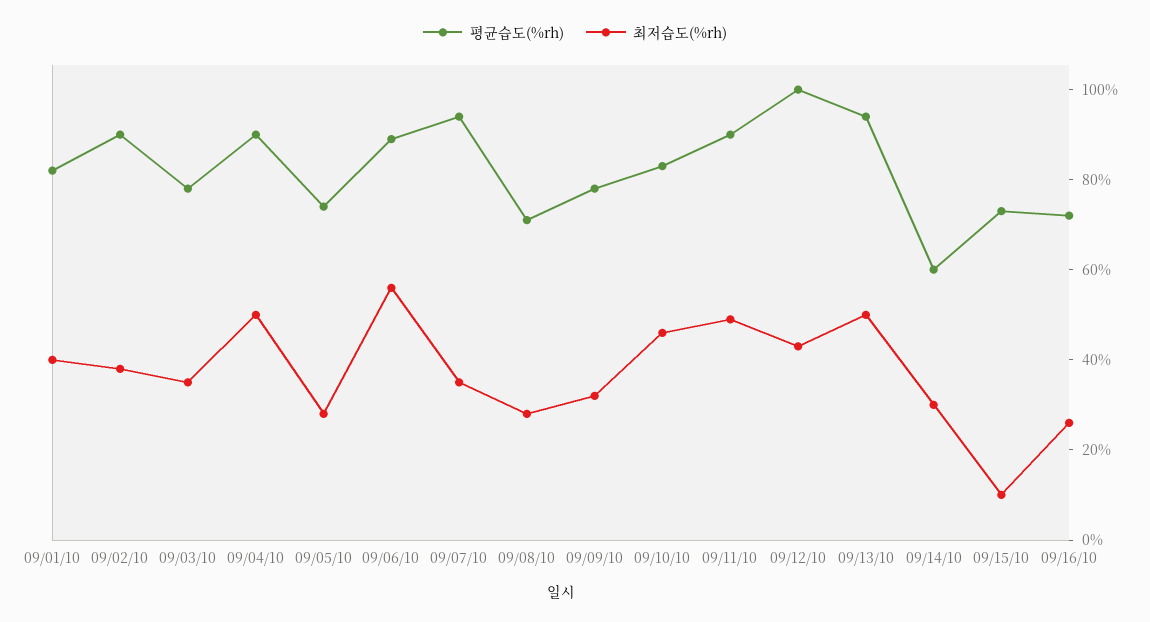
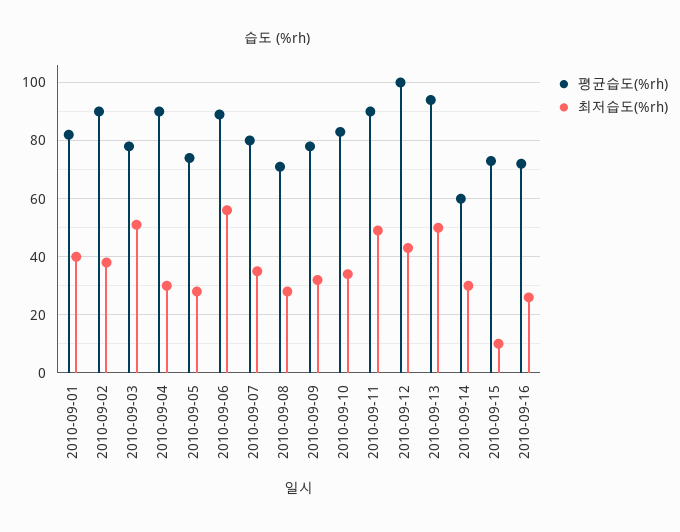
최저습도(%rh), 09/03/10: 35 -> 50
최저습도(%rh), 09/04/10: 50 -> 30
평균습도(%rh), 09/07/10: 95 -> 80
최저습도(%rh), 09/10/10: 45 -> 35

